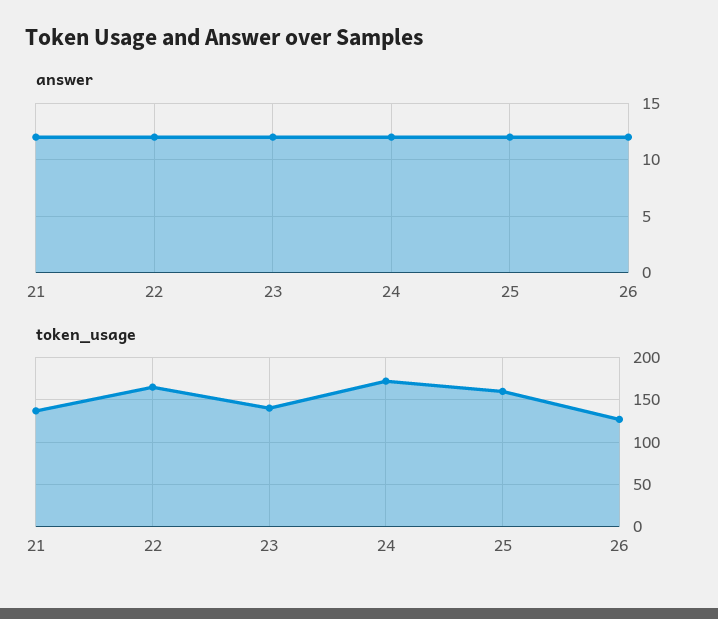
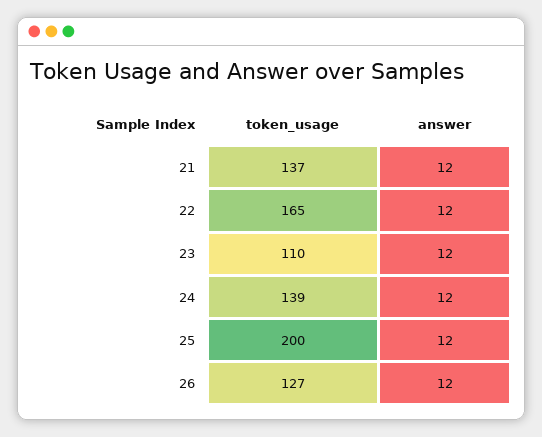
token_usage, 23: 140 -> 110
token_usage, 24: 170 -> 139
token_usage, 25: 160 -> 200

